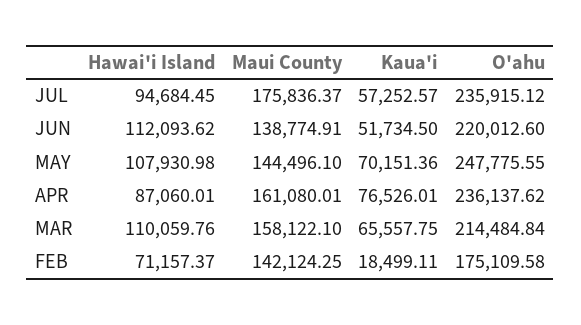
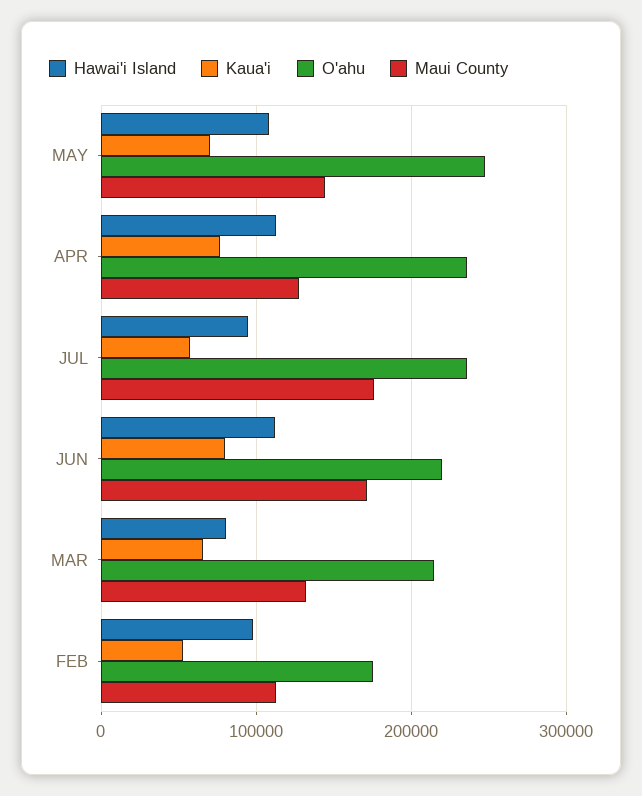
Maui County, JUN: 138774.91 -> 170000
Kaua'i, JUN: 51734.5 -> 80000
Hawai'i Island, APR: 87060.01 -> 110000
Maui County, APR: 161080.01 -> 130000
Hawai'i Island, MAR: 110059.76 -> 80000
Maui County, MAR: 158122.1 -> 130000
Hawai'i Island, FEB: 71157.37 -> 100000
Maui County, FEB: 142124.25 -> 110000
Kaua'i, FEB: 18499.11 -> 50000

